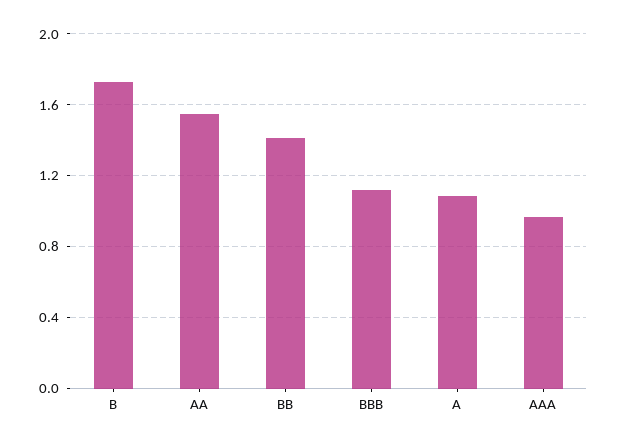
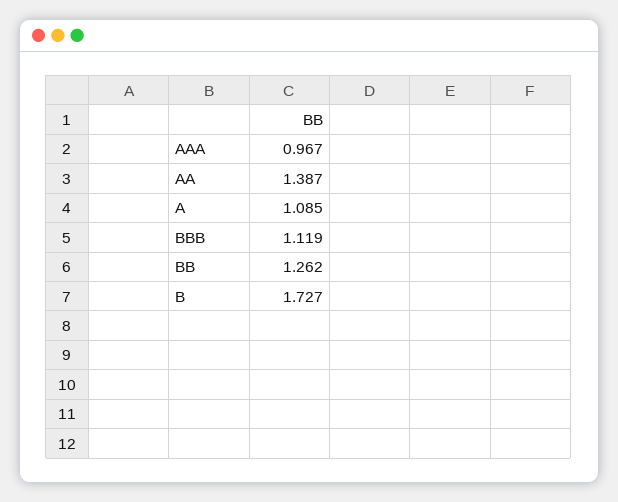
AA: 1.55 -> 1.387
BB: 1.4 -> 1.262

